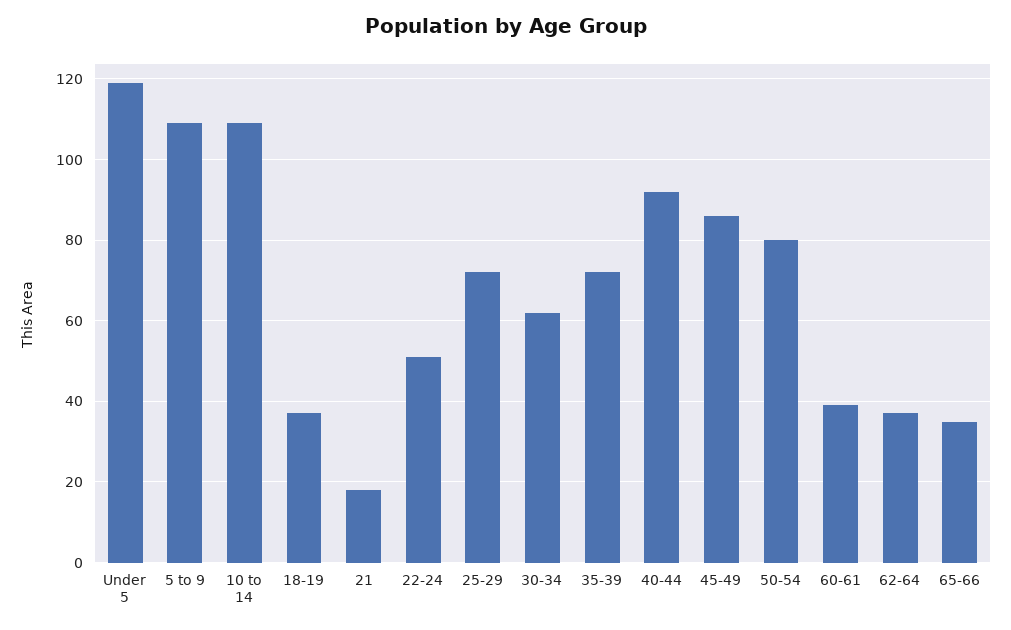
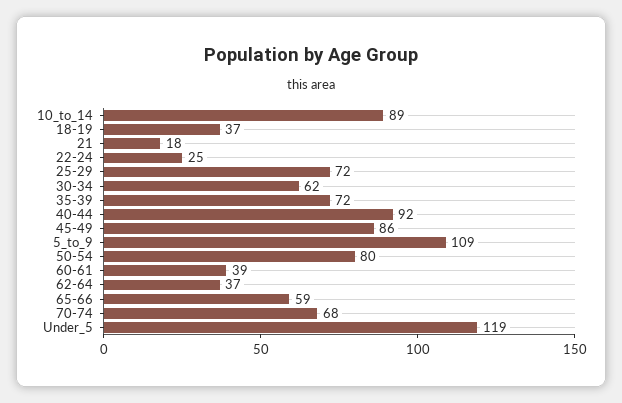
10 to 14: 110 -> 89
22-24: 50 -> 25
65-66: 35 -> 59
70-74: none -> 68

